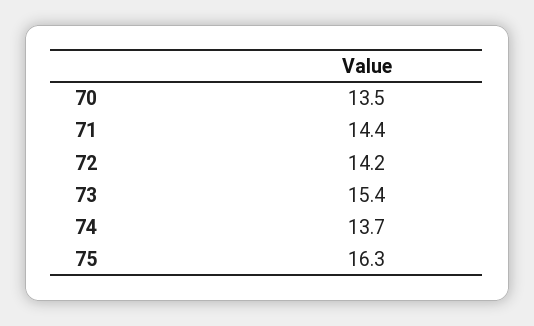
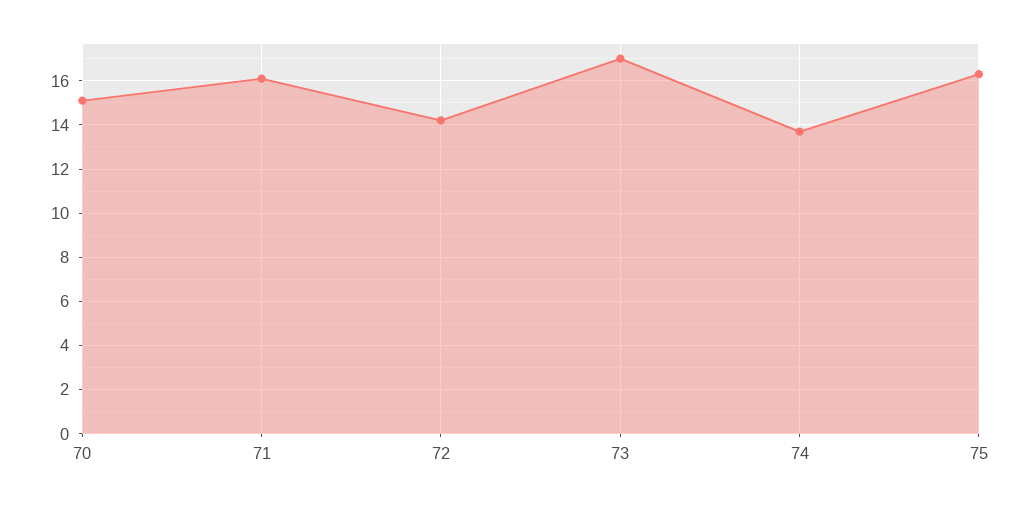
70: 13.5 -> 15
71: 14.4 -> 16
73: 15.4 -> 17

